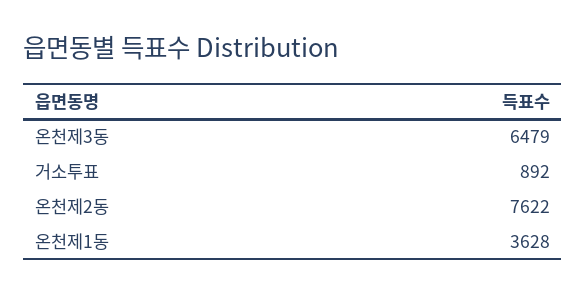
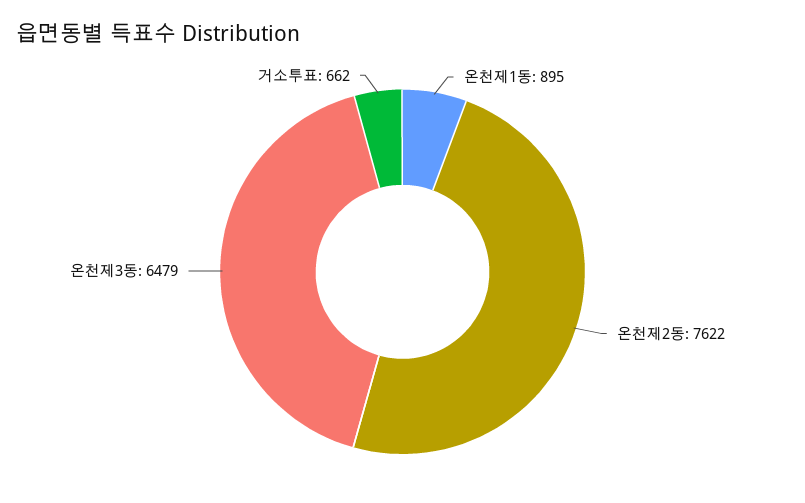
거소투표: 892 -> 662
온천제1동: 3628 -> 895

